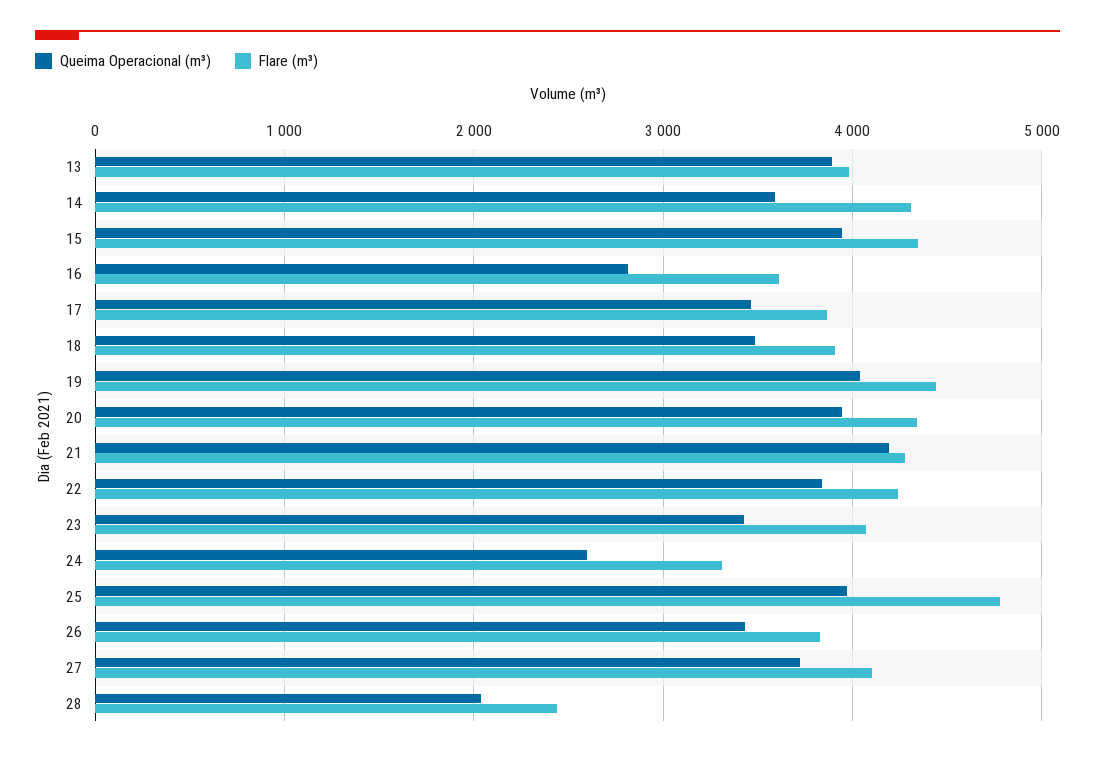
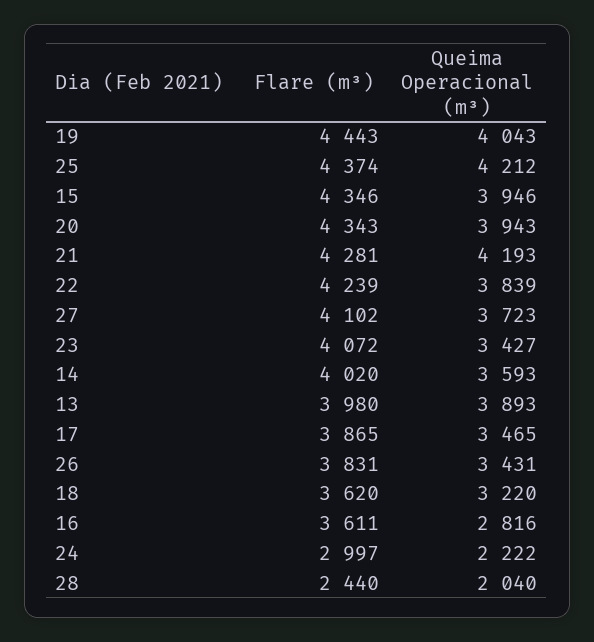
Flare (m³), 14: 4300 -> 4020
Queima Operacional (m³), 18: 3500 -> 3220
Flare (m³), 18: 3900 -> 3620
Queima Operacional (m³), 24: 2600 -> 2222
Flare (m³), 24: 3300 -> 2997
Queima Operacional (m³), 25: 4000 -> 4212
Flare (m³), 25: 4800 -> 4374

